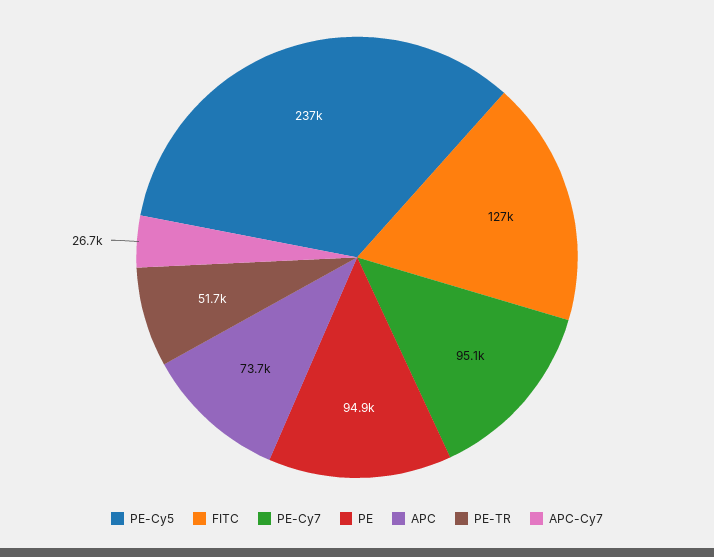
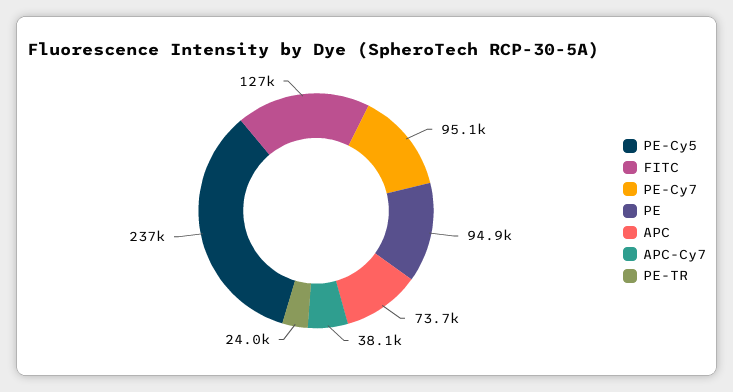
PE-TR: 51700 -> 24000
APC-Cy7: 26700 -> 38100

